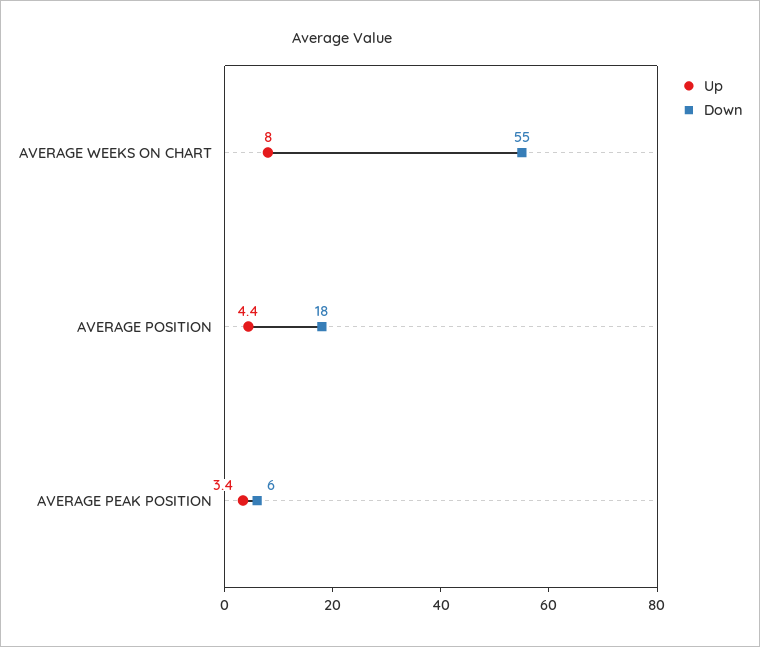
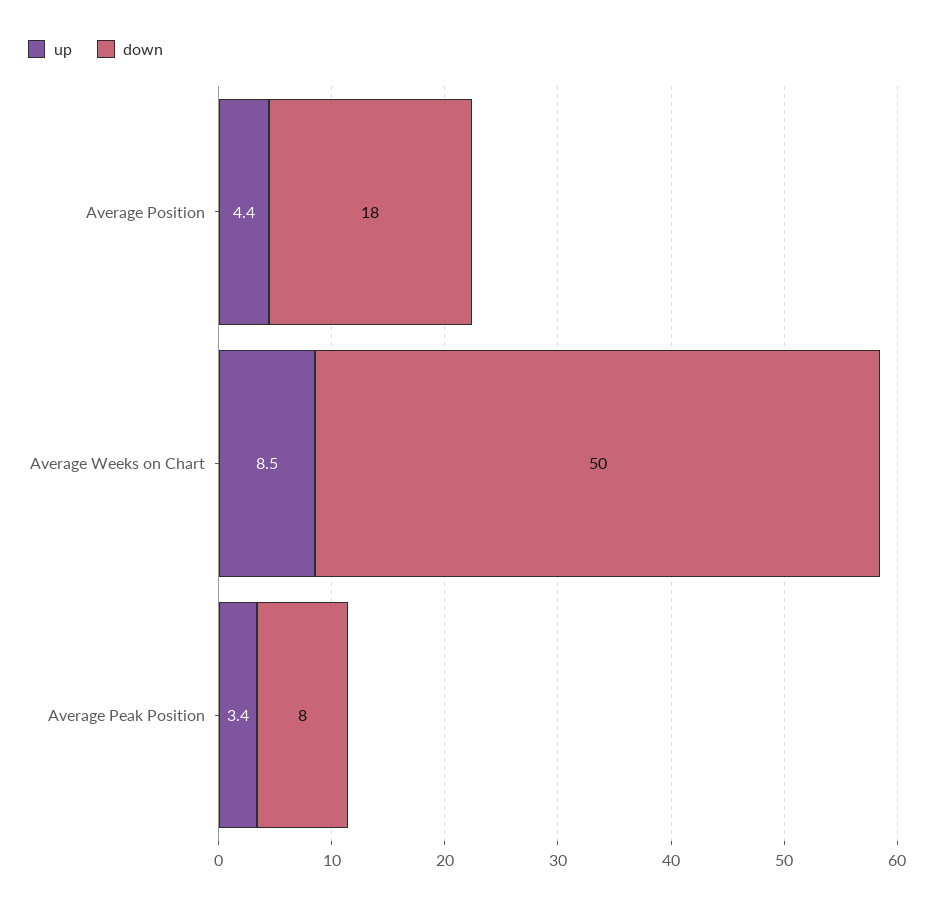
Up, AVERAGE WEEKS ON CHART: 8 -> 8.5
Down, AVERAGE WEEKS ON CHART: 55 -> 50
Down, AVERAGE PEAK POSITION: 6 -> 8

